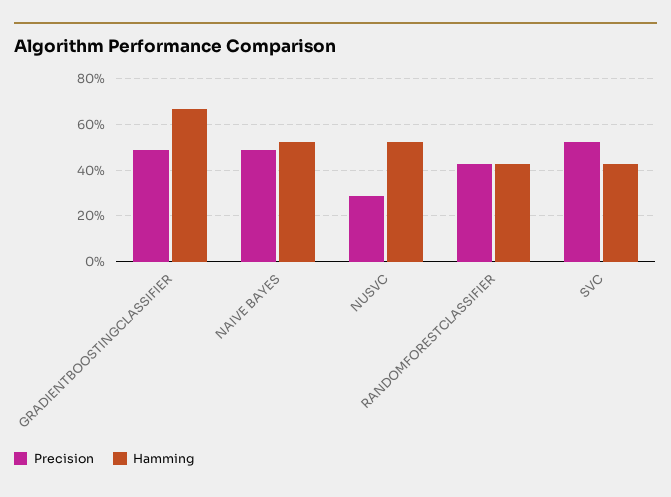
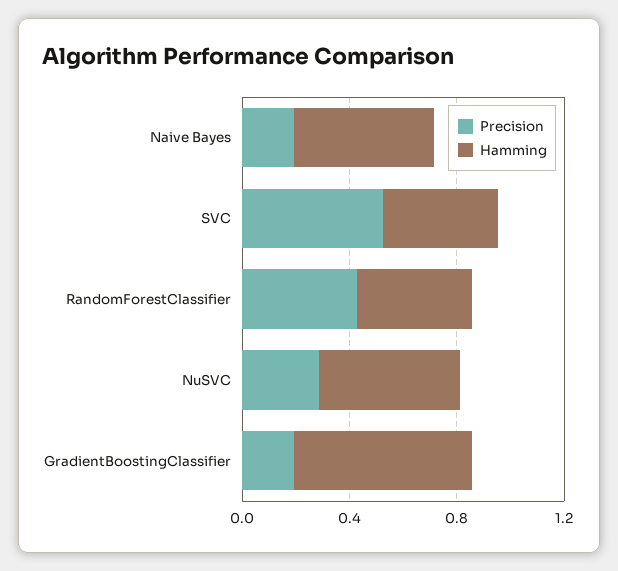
Precision, GRADIENTBOOSTINGCLASSIFIER: 0.5 -> 0.2
Precision, NAIVE BAYES: 0.5 -> 0.2

